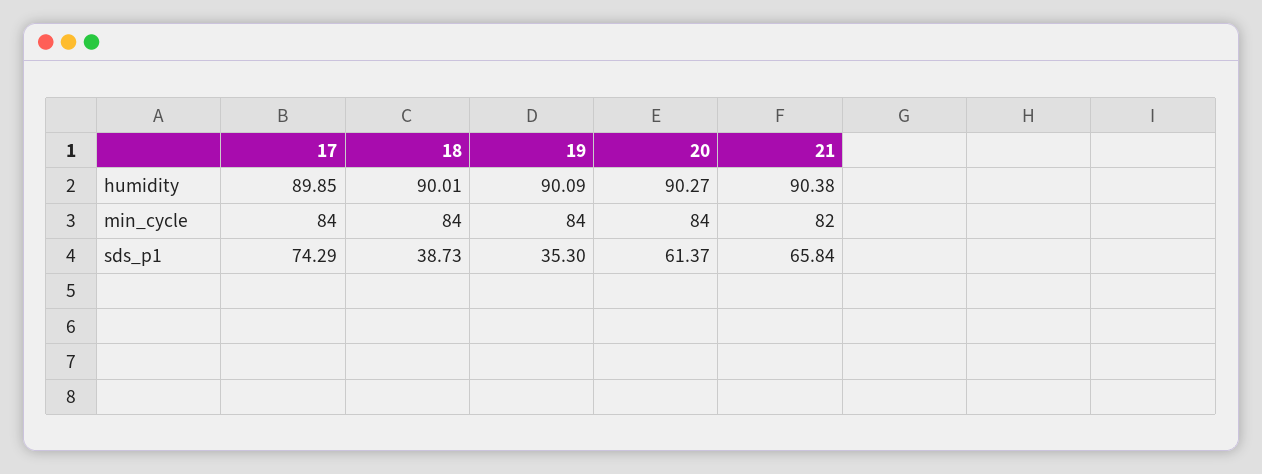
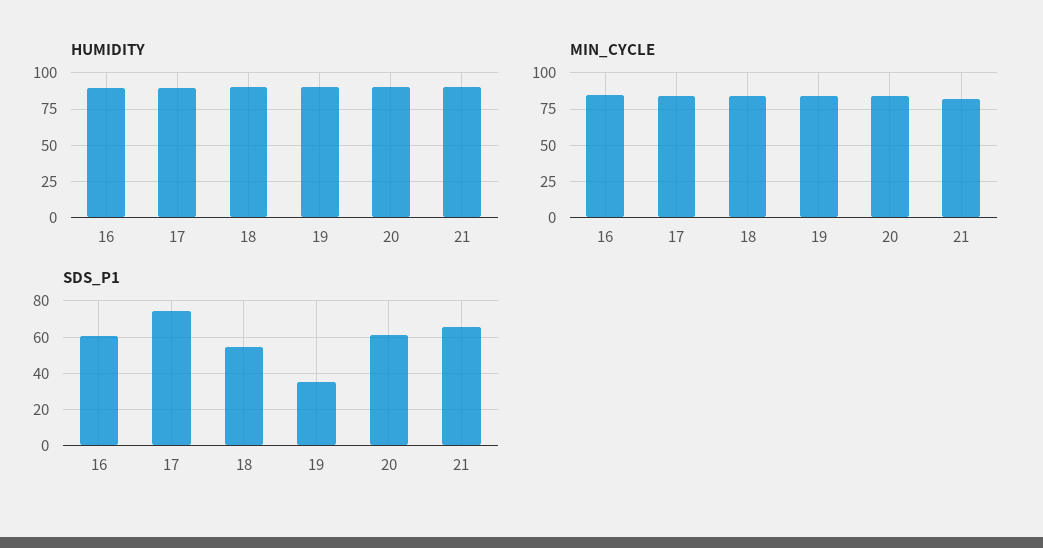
sds_p1, 18: 38.73 -> 55
humidity, 16: none -> 90
min_cycle, 16: none -> 85
sds_p1, 16: none -> 60

